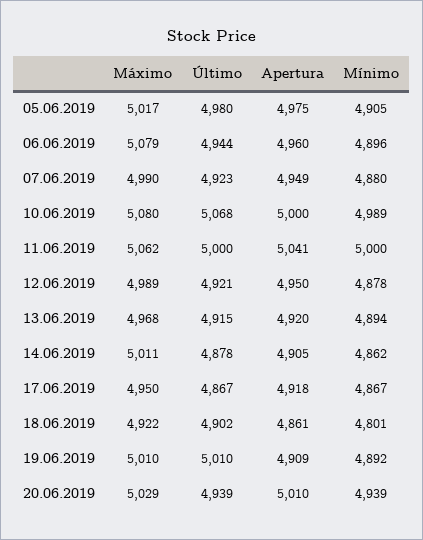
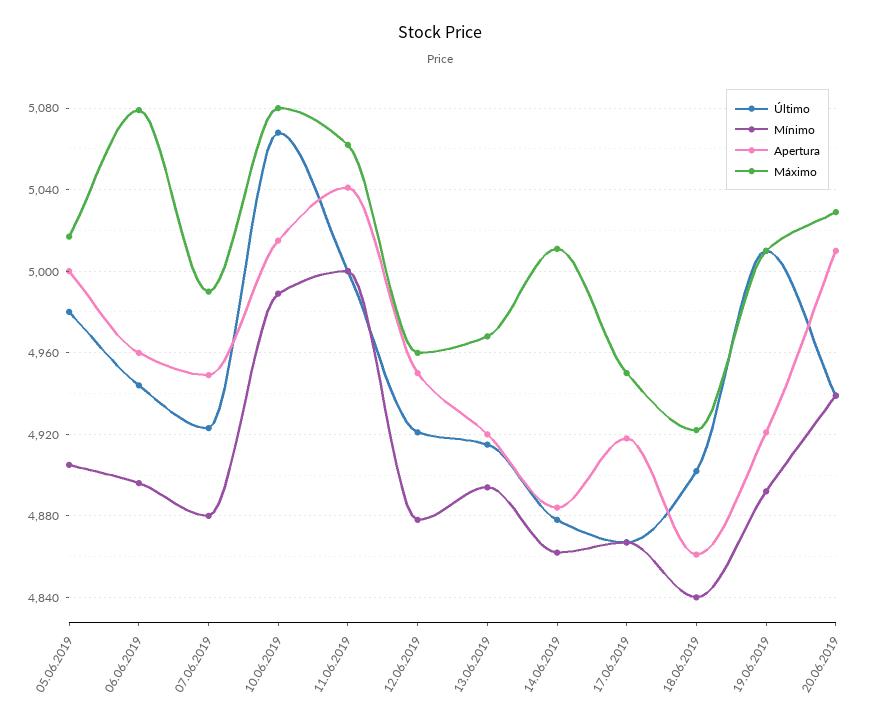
Apertura, 05.06.2019: 4975 -> 5000
Apertura, 10.06.2019: 5000 -> 5015
Máximo, 12.06.2019: 4989 -> 4960
Apertura, 14.06.2019: 4905 -> 4885
Mínimo, 18.06.2019: 4801 -> 4840
Apertura, 19.06.2019: 4909 -> 4920

